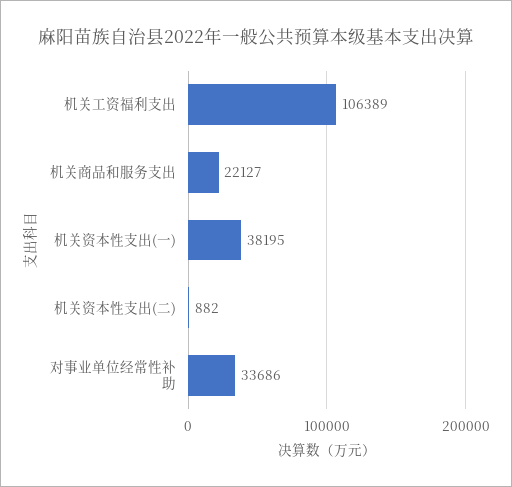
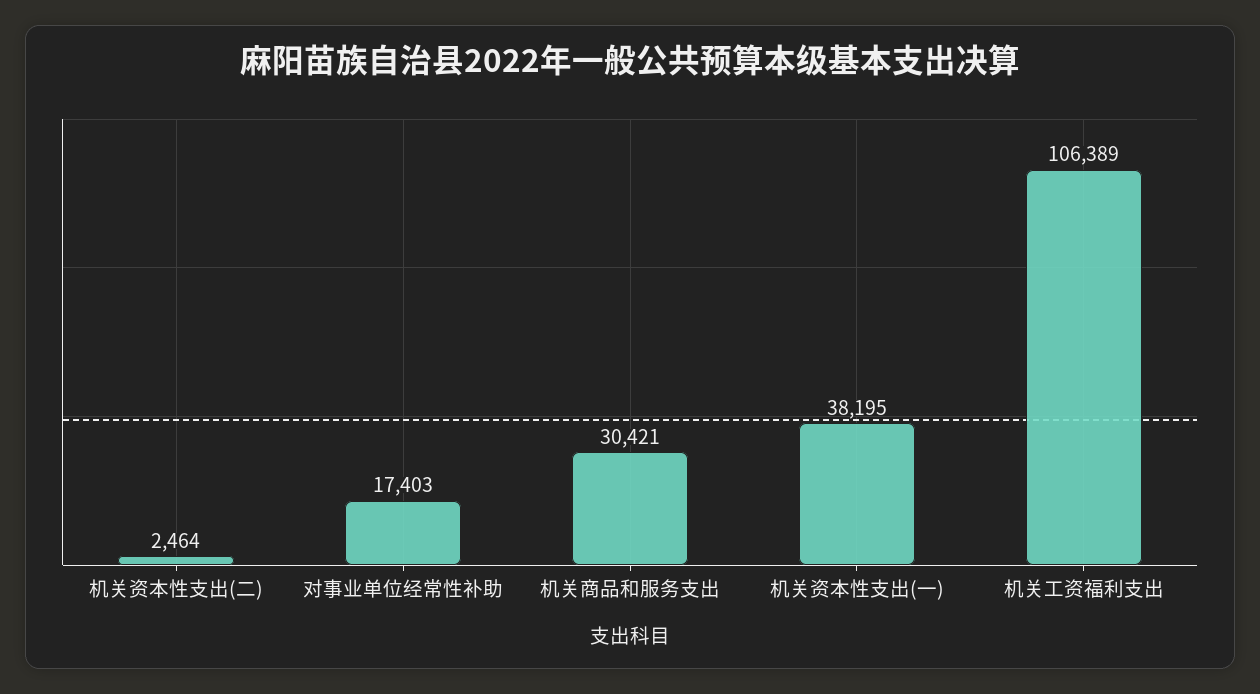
机关商品和服务支出: 22127 -> 30421
机关资本性支出(二): 882 -> 2464
对事业单位经常性补助: 33686 -> 17403

